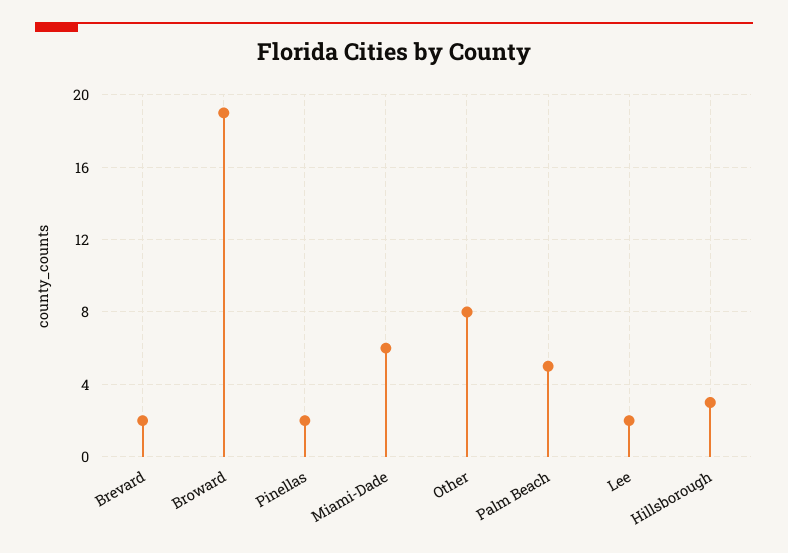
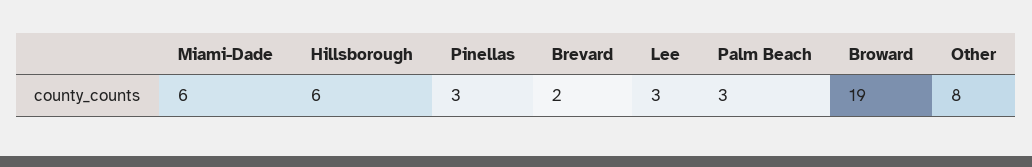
Pinellas: 2 -> 3
Palm Beach: 5 -> 3
Lee: 2 -> 3
Hillsborough: 3 -> 6

